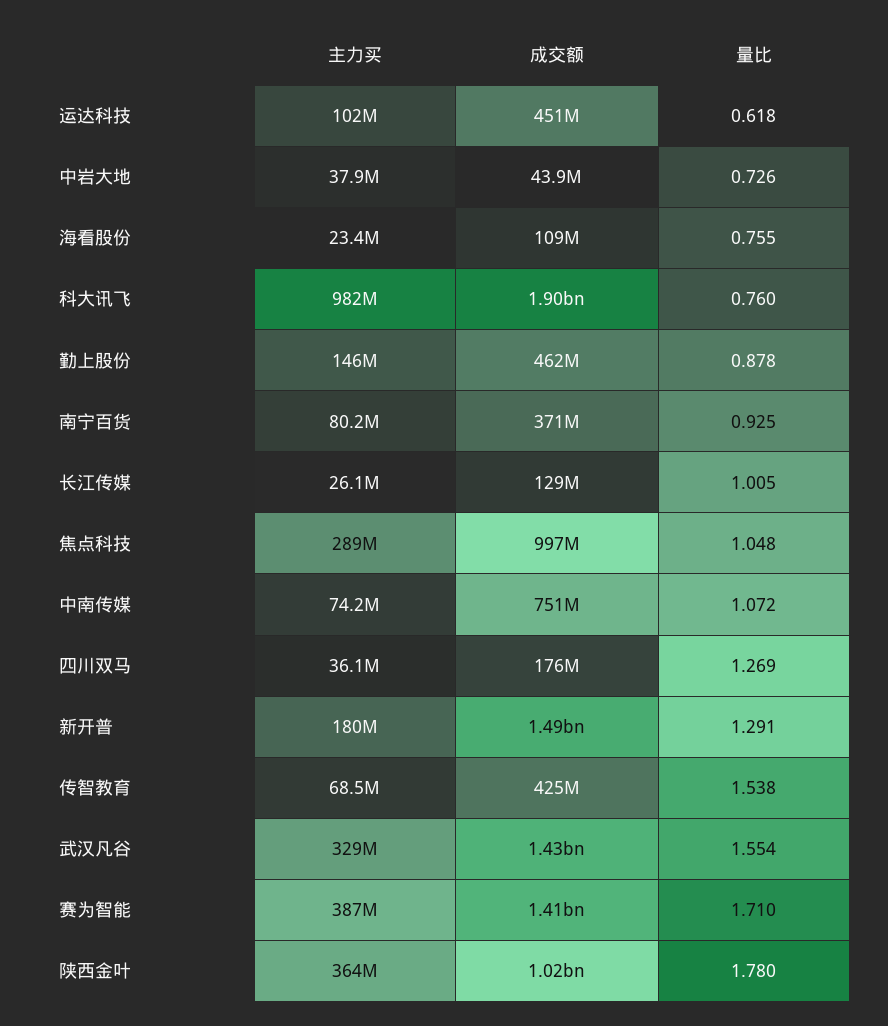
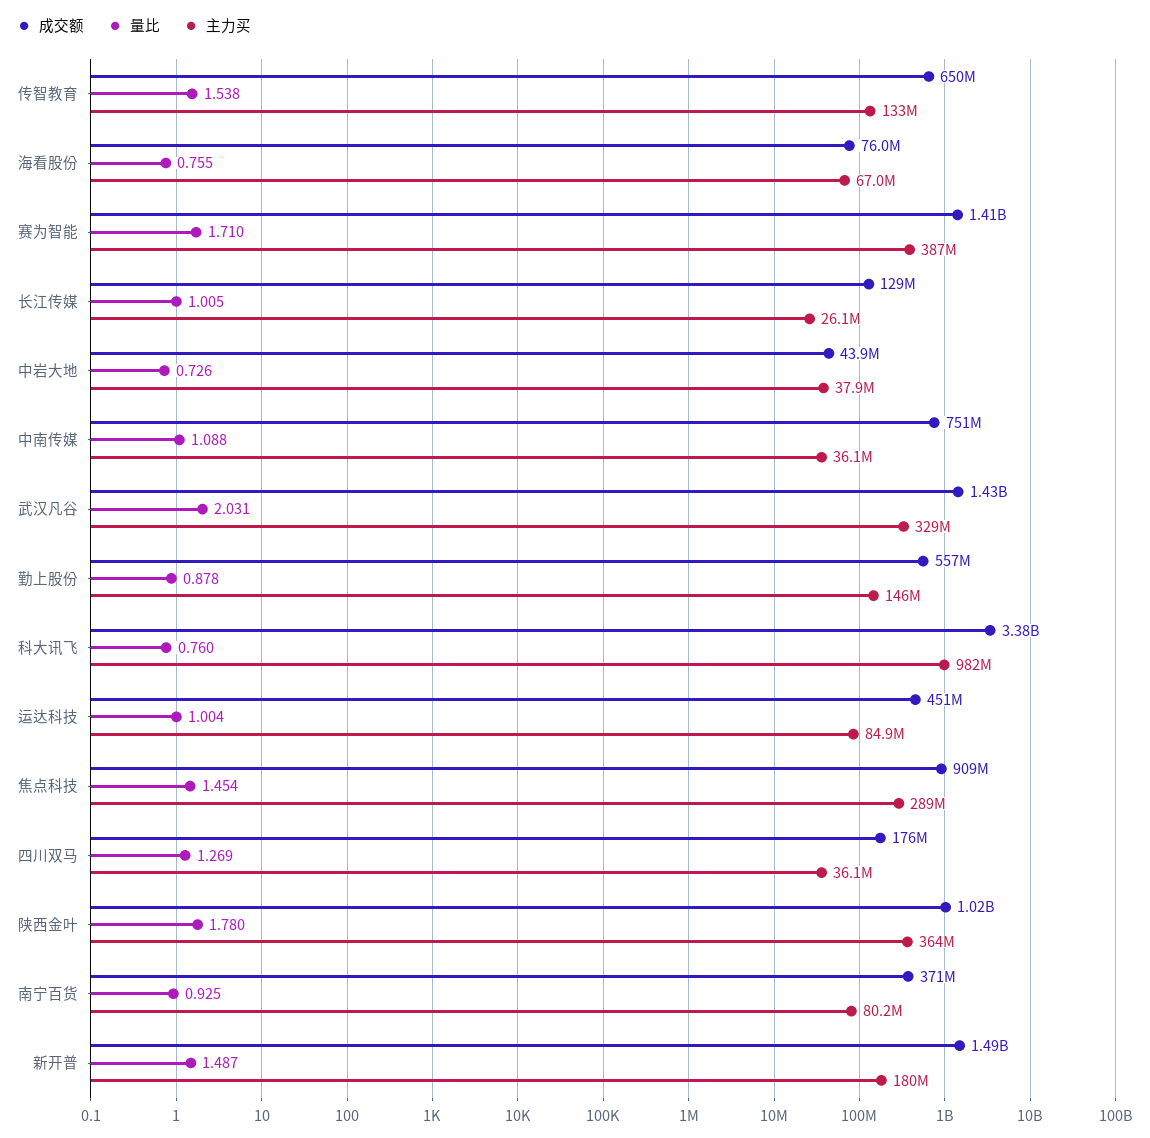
主力买, 运达科技: 102000000 -> 84900000
量比, 运达科技: 0.618 -> 1.004
主力买, 海看股份: 23400000 -> 67000000
成交额, 海看股份: 109000000 -> 76000000
成交额, 科大讯飞: 1900000000 -> 3380000000
成交额, 勤上股份: 462000000 -> 557000000
成交额, 焦点科技: 997000000 -> 909000000
量比, 焦点科技: 1.048 -> 1.454
主力买, 中南传媒: 74200000 -> 36100000
量比, 中南传媒: 1.072 -> 1.088
量比, 新开普: 1.291 -> 1.487
主力买, 传智教育: 68500000 -> 133000000
成交额, 传智教育: 425000000 -> 650000000
量比, 武汉凡谷: 1.554 -> 2.031

